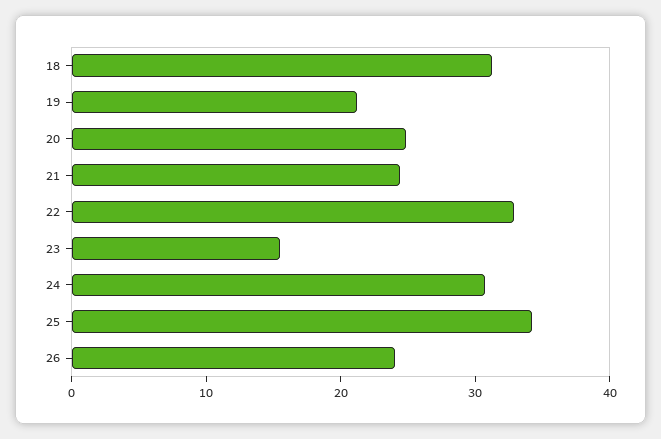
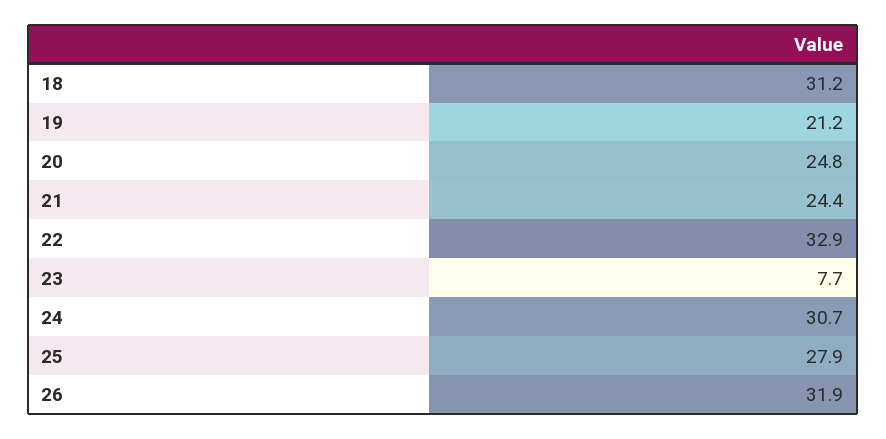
23: 16 -> 7.7
25: 34 -> 27.9
26: 24 -> 31.9

